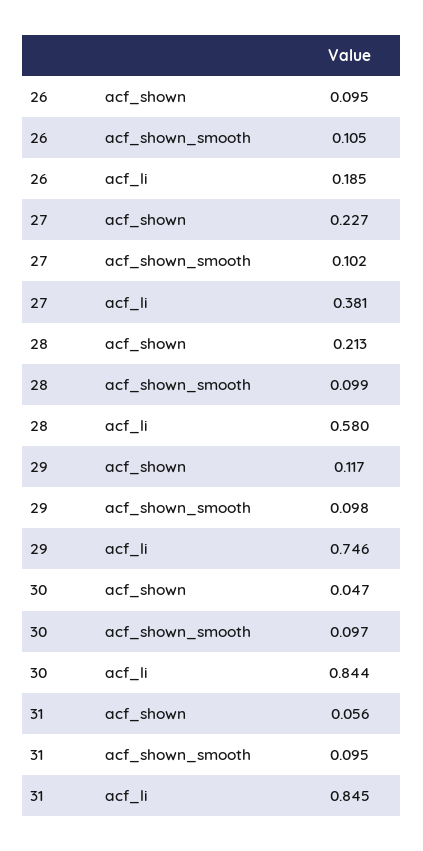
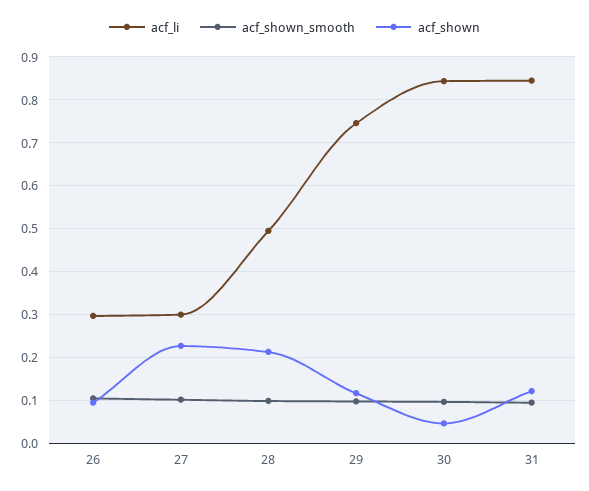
acf_li, 26: 0.185 -> 0.3
acf_li, 27: 0.381 -> 0.3
acf_li, 28: 0.58 -> 0.5
acf_shown, 31: 0.056 -> 0.12

